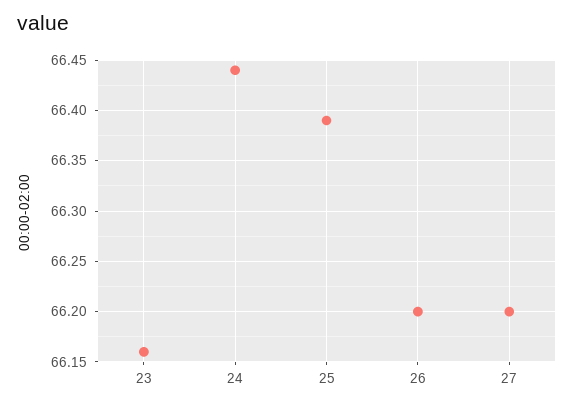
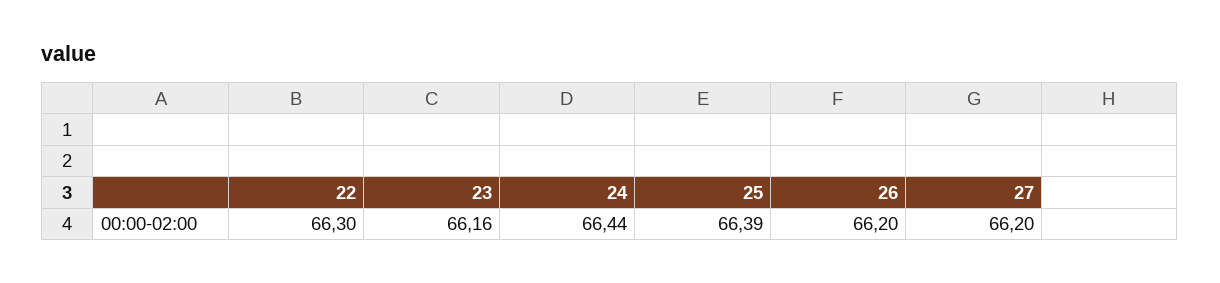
22: none -> 66.3

